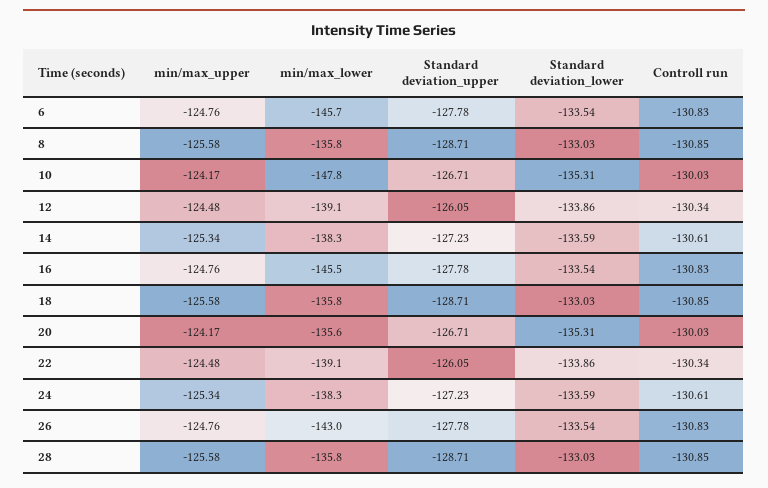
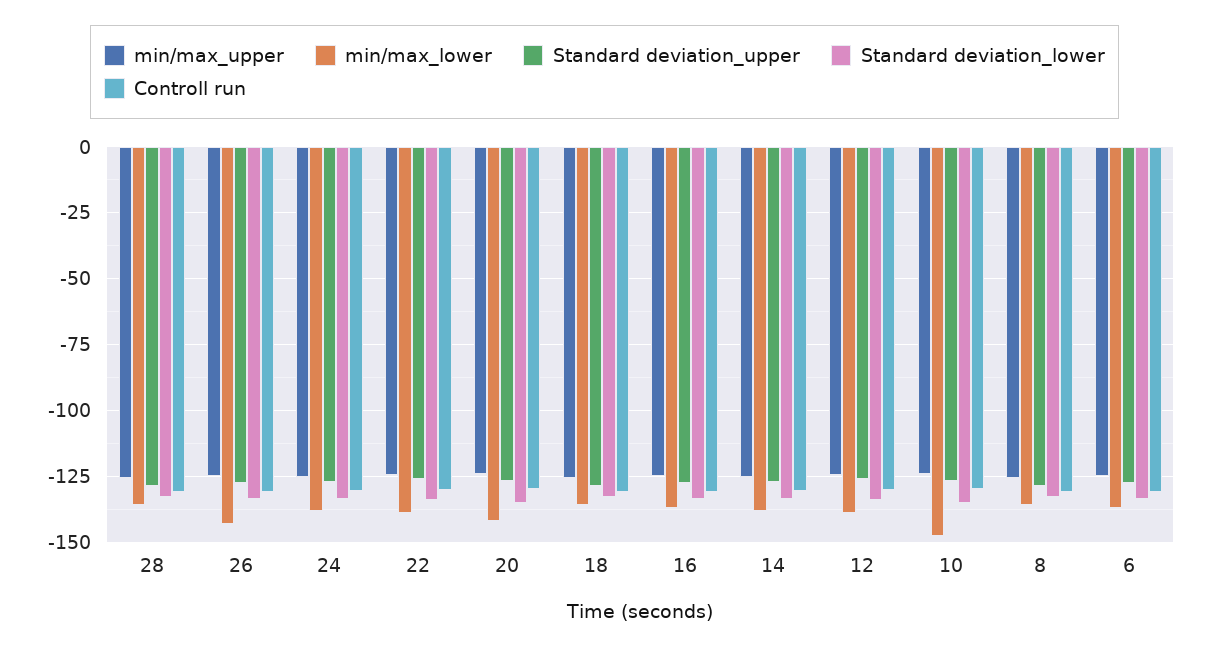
min/max_lower, 6: -145.7 -> -137.5
min/max_lower, 16: -145.5 -> -137.5
min/max_lower, 20: -135.6 -> -142.5

